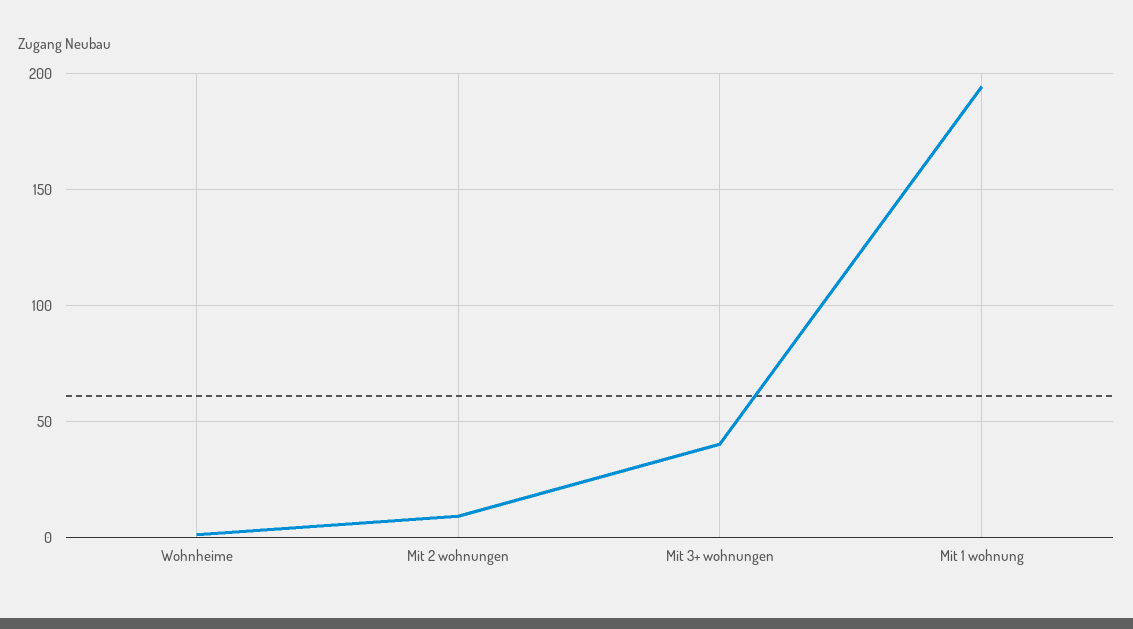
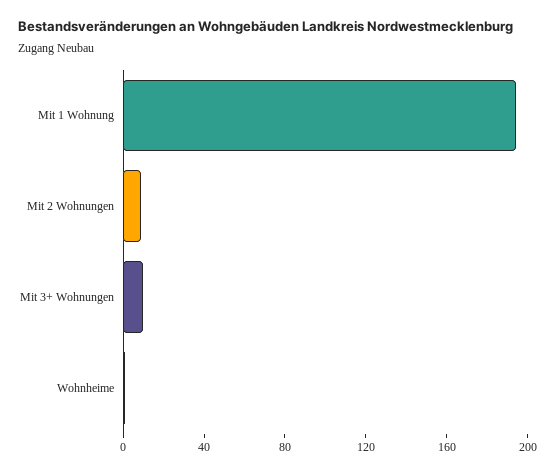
Mit 3+ wohnungen: 40 -> 10

